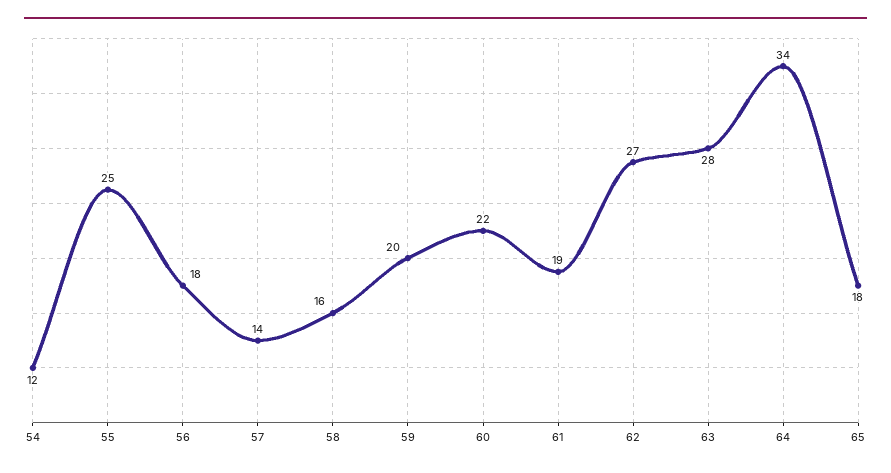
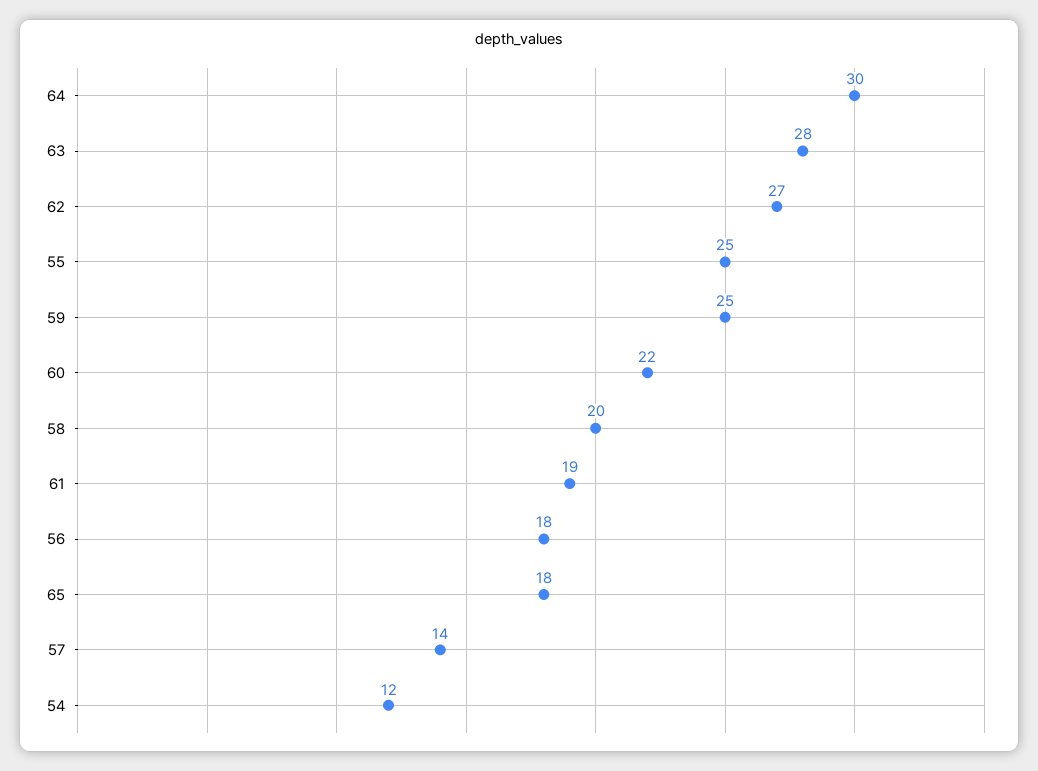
58: 16 -> 20
59: 20 -> 25
64: 34 -> 30

